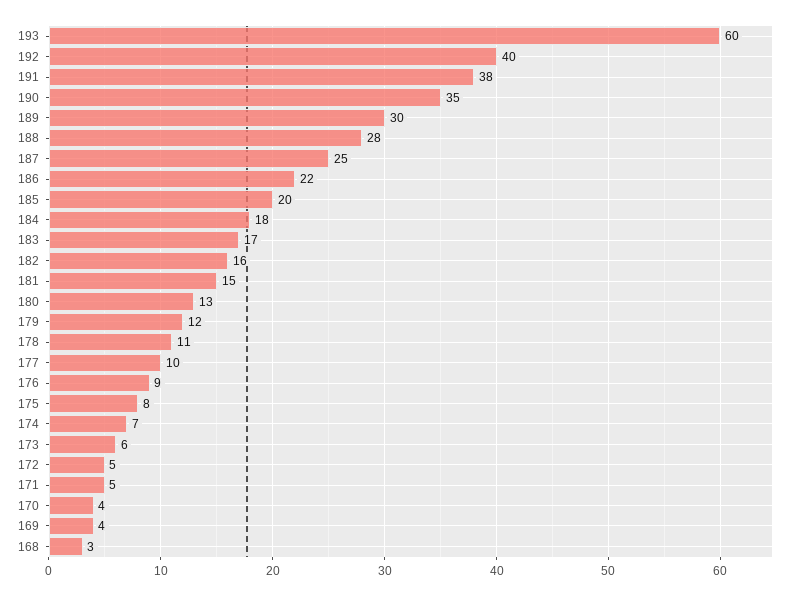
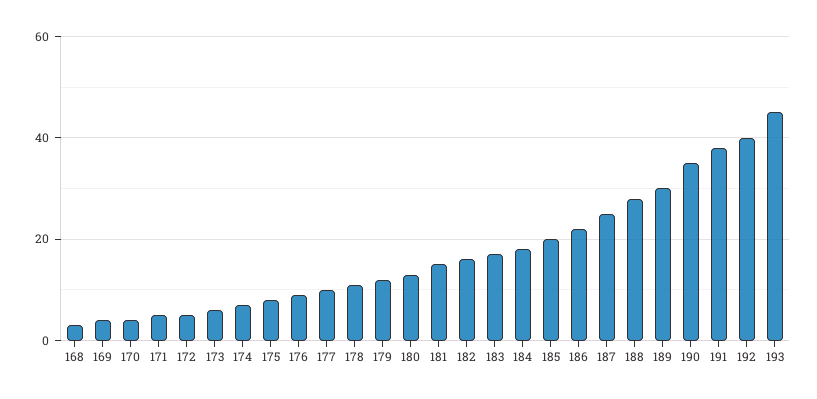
193: 60 -> 45

